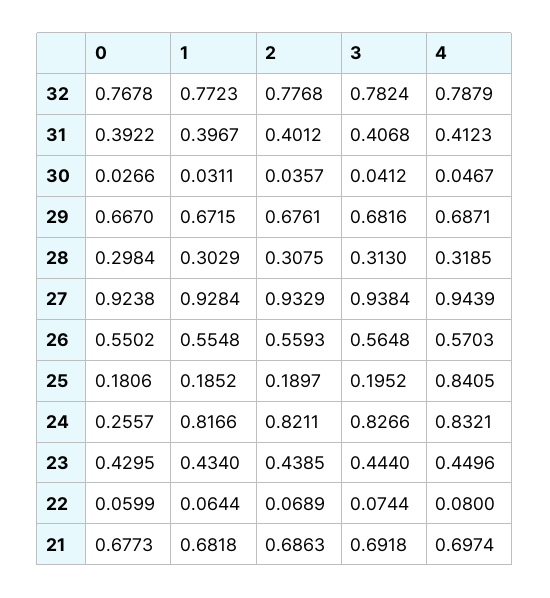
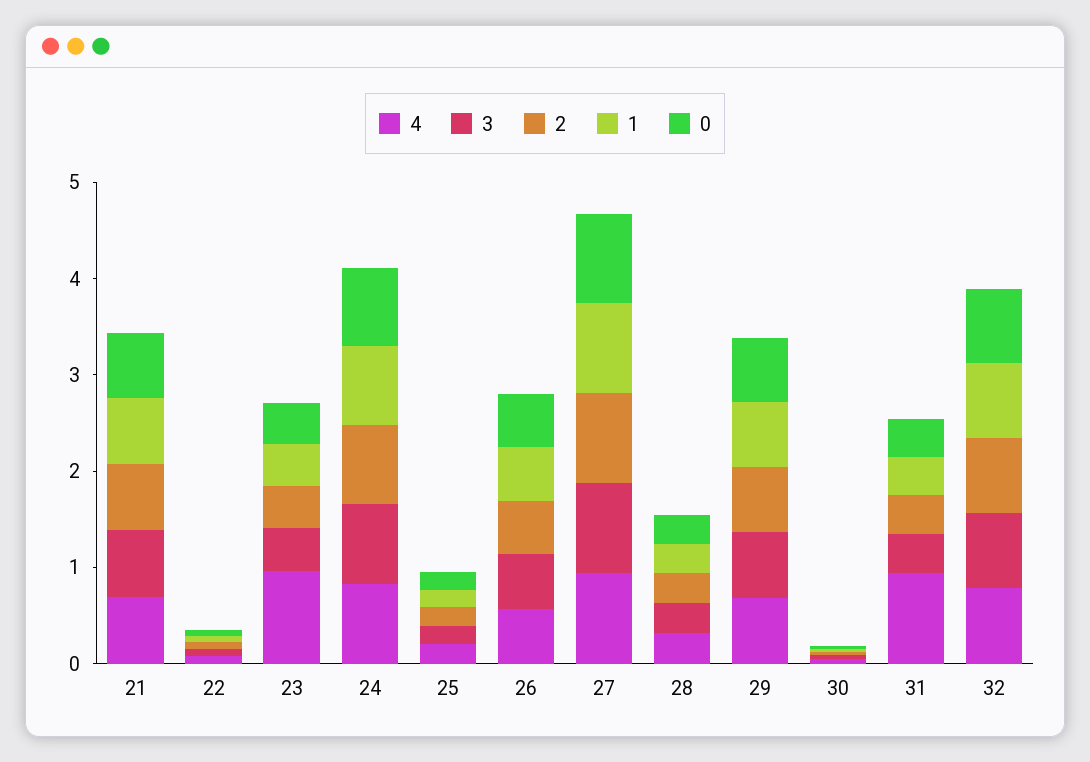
4, 31: 0.4123 -> 1
4, 25: 0.8405 -> 0.2
0, 24: 0.2557 -> 0.8
4, 23: 0.4496 -> 1

